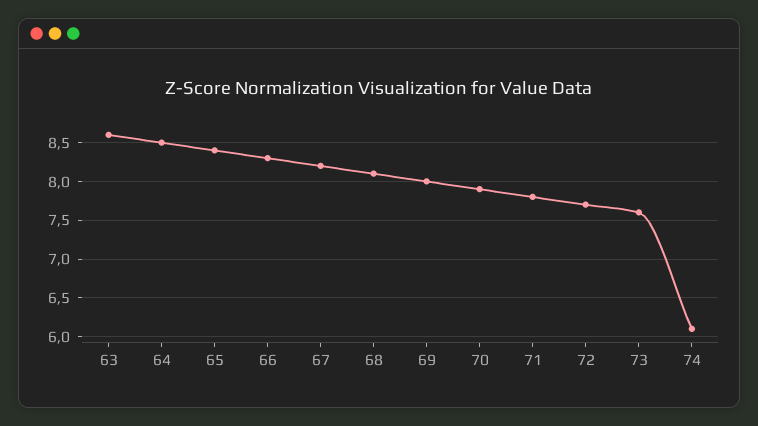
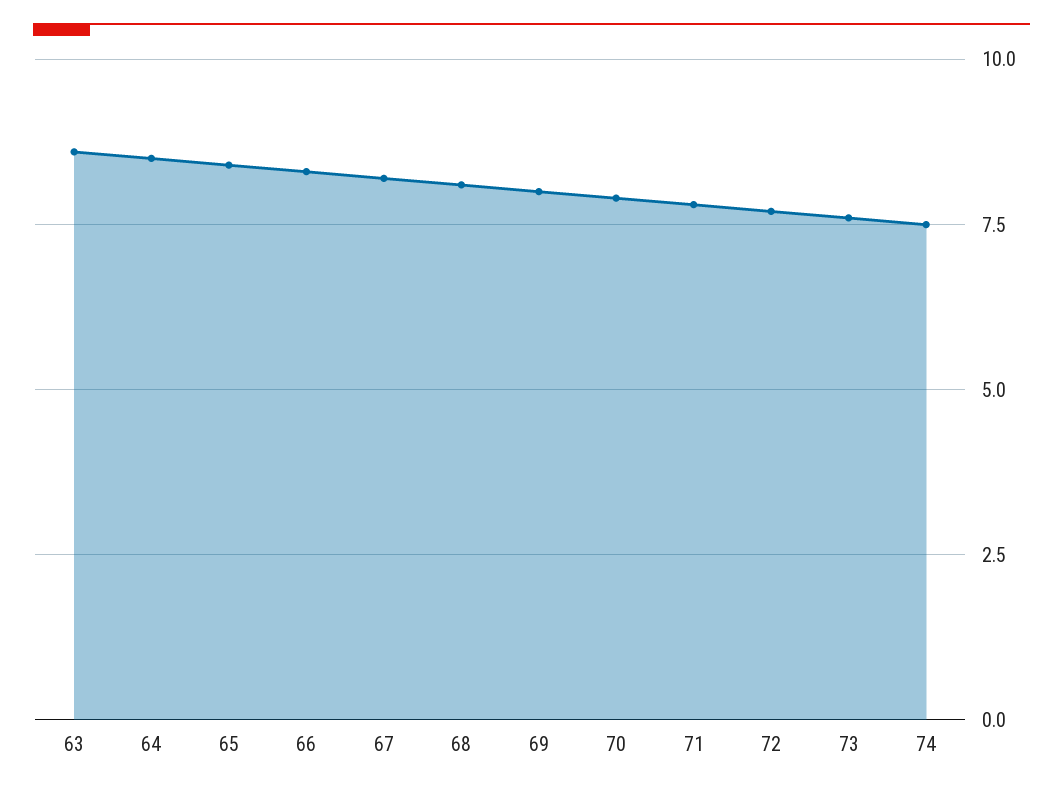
74: 6.1 -> 7.5

